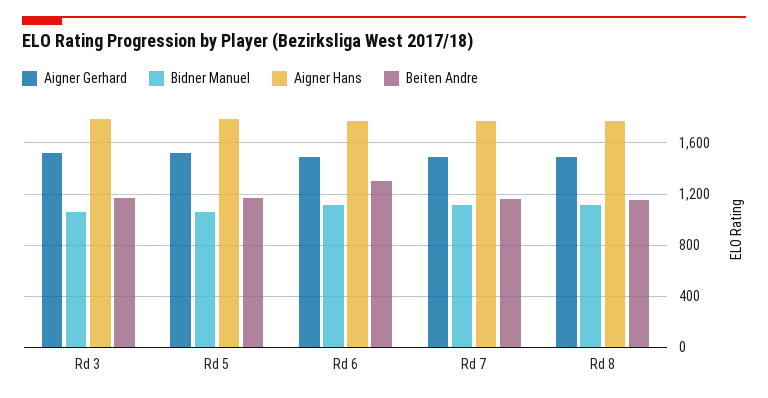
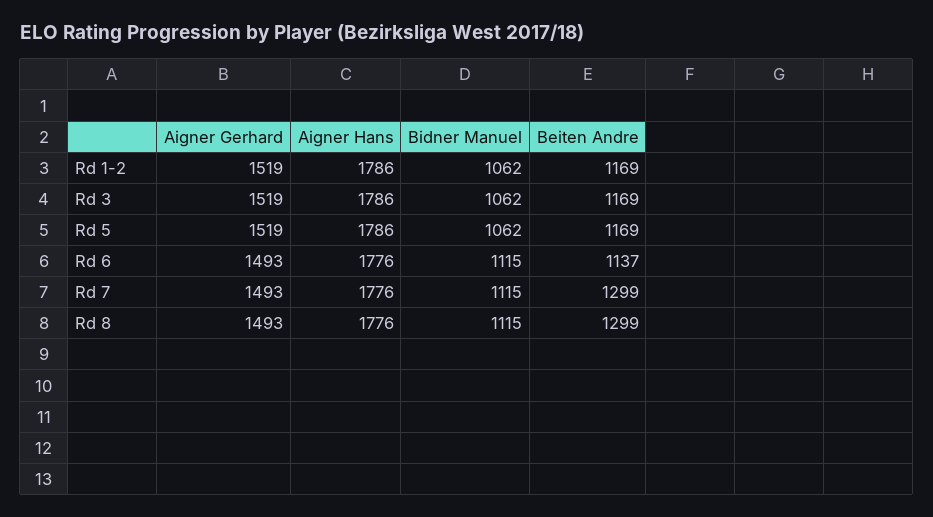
Beiten Andre, Rd 6: 1300 -> 1137
Beiten Andre, Rd 7: 1150 -> 1299
Beiten Andre, Rd 8: 1150 -> 1299
Aigner Gerhard, Rd 1-2: none -> 1519
Aigner Hans, Rd 1-2: none -> 1786
Bidner Manuel, Rd 1-2: none -> 1062
Beiten Andre, Rd 1-2: none -> 1169

